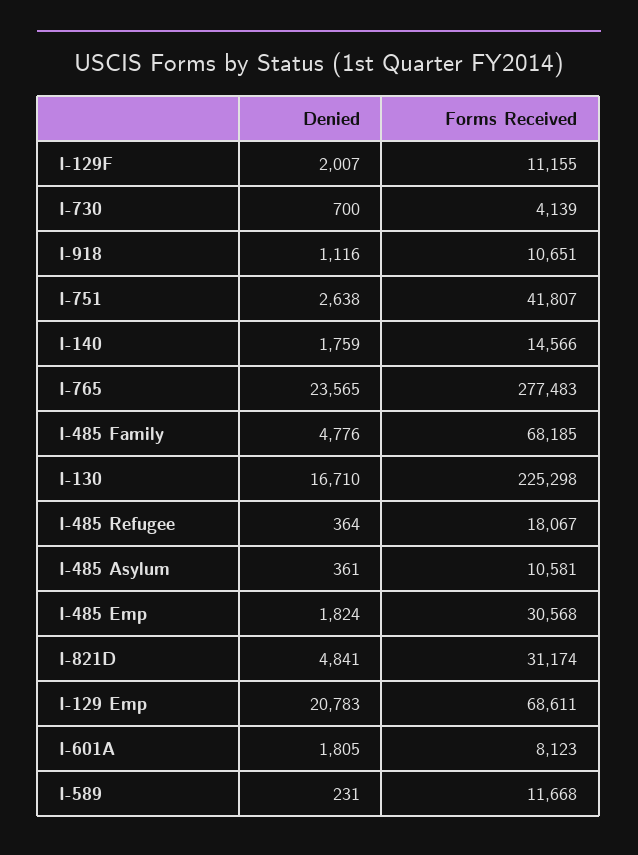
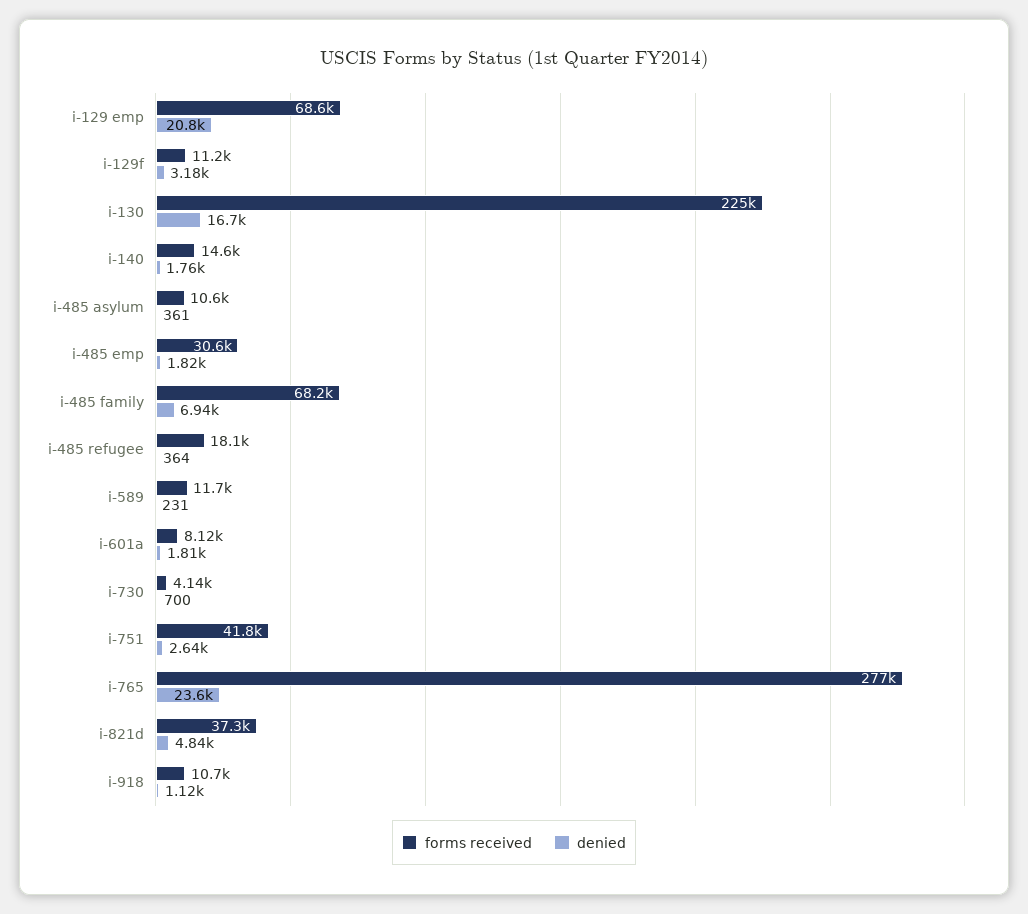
Denied, I-129F: 2007 -> 3180
Denied, I-485 Family: 4776 -> 6940
Forms Received, I-821D: 31174 -> 37300

